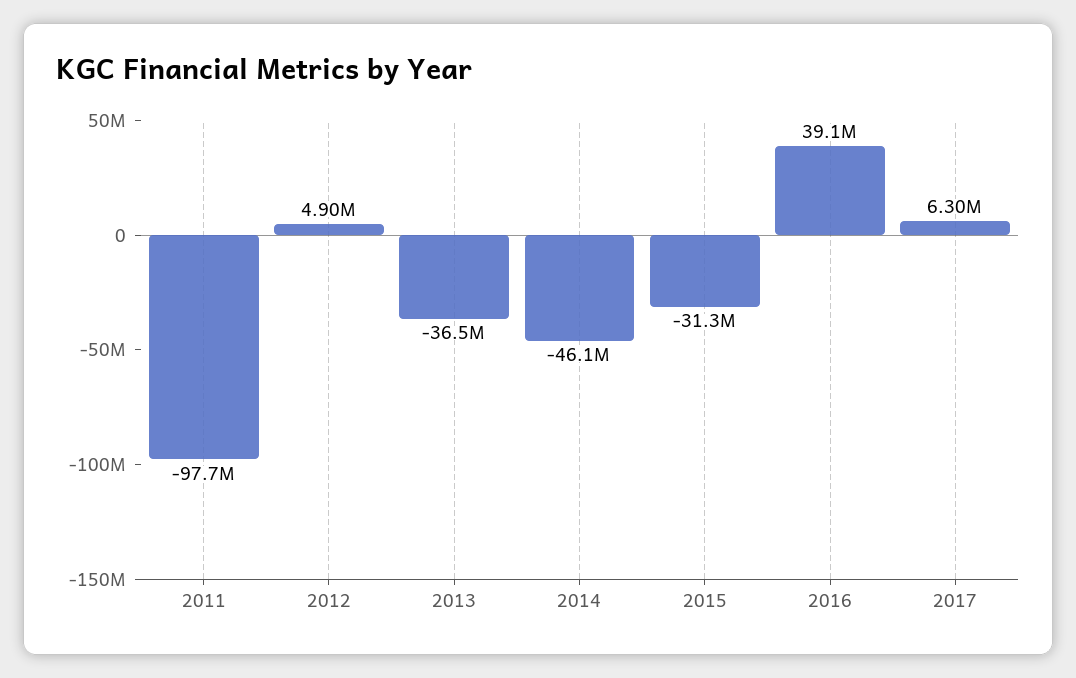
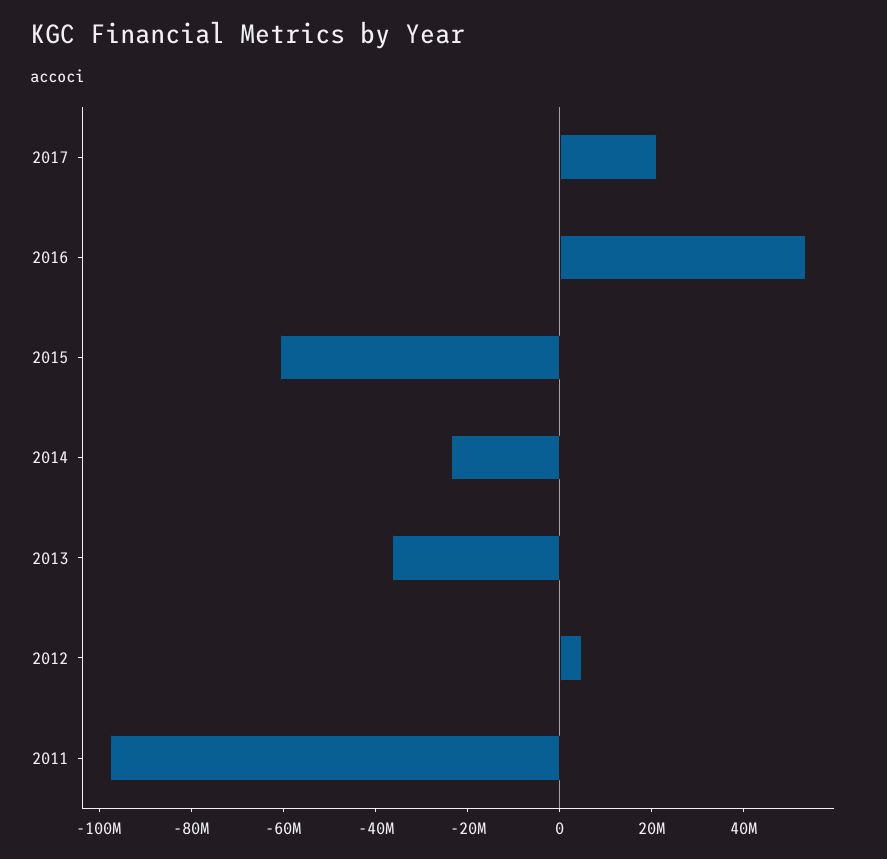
2014: -46100000 -> -25000000
2015: -31300000 -> -60000000
2016: 39100000 -> 55000000
2017: 6300000 -> 20000000

